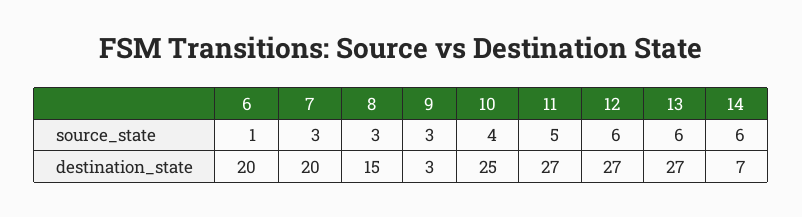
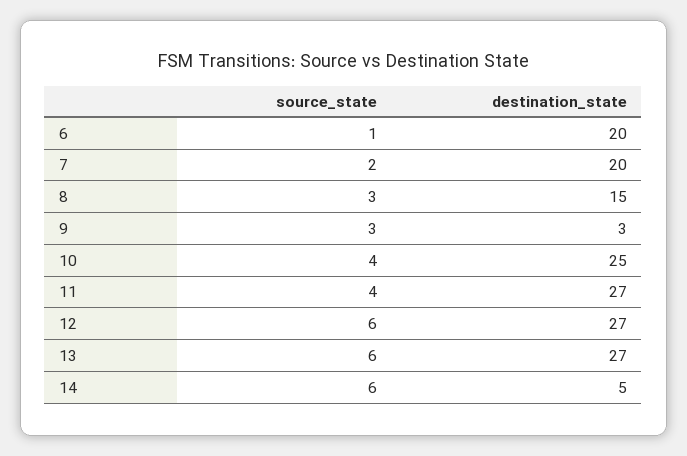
7, source_state: 3 -> 2
11, source_state: 5 -> 4
14, destination_state: 7 -> 5

